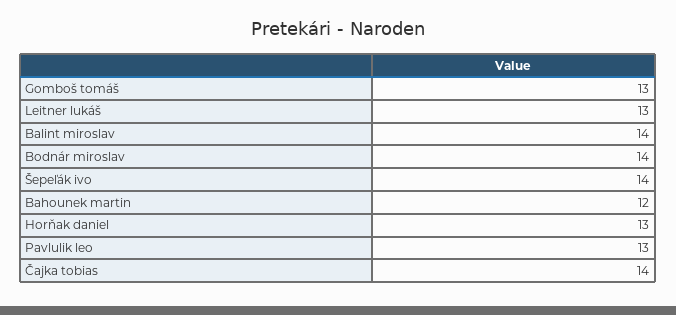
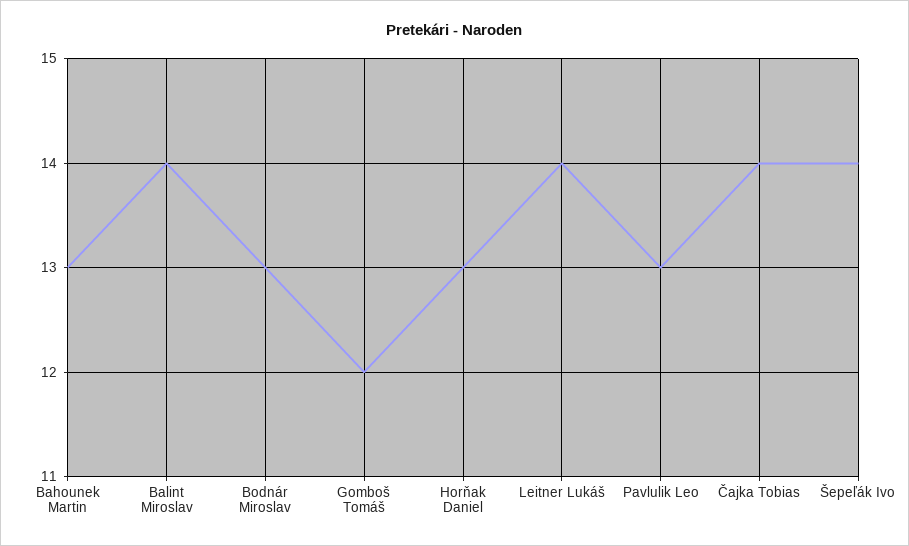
Gomboš tomáš: 13 -> 12
Leitner lukáš: 13 -> 14
Bodnár miroslav: 14 -> 13
Bahounek martin: 12 -> 13

